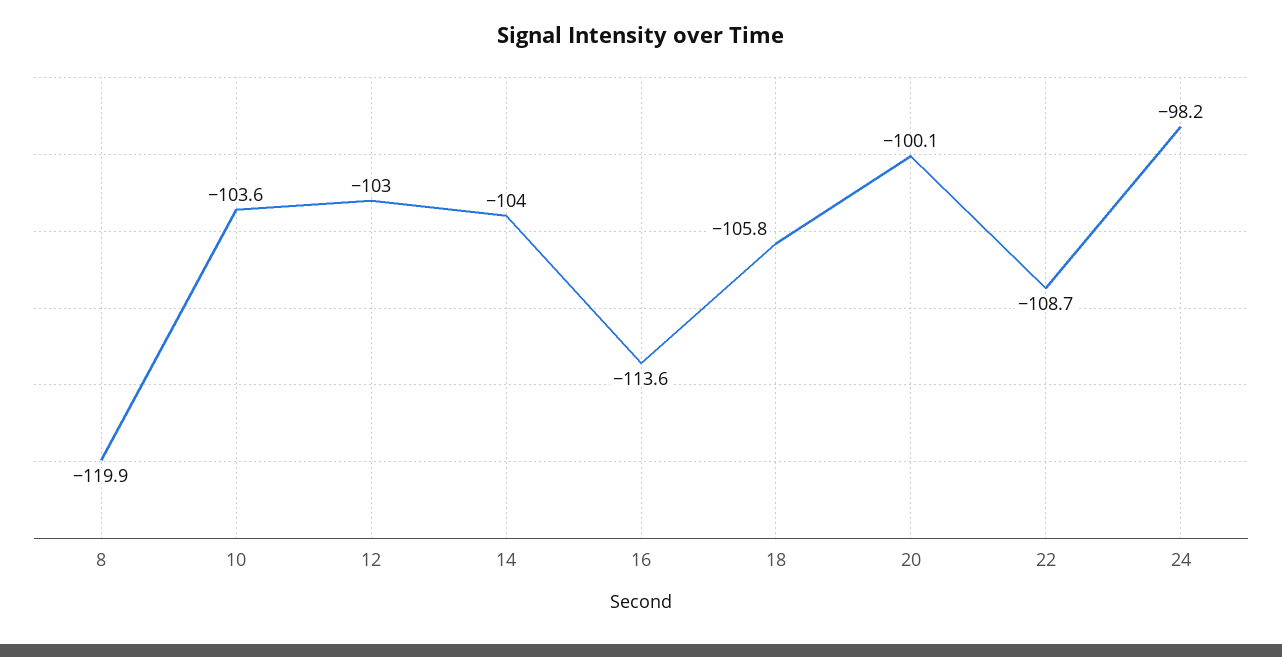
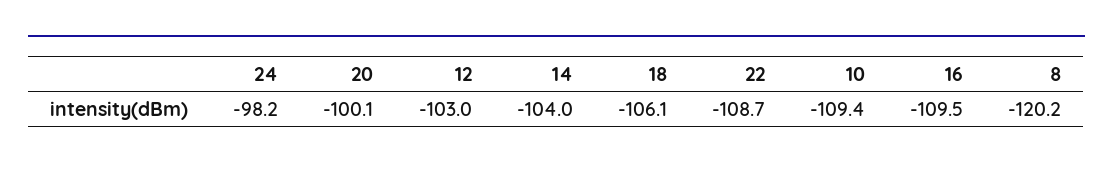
8: -119.9 -> -120.2
10: -103.6 -> -109.4
16: -113.6 -> -109.5
18: -105.8 -> -106.1

